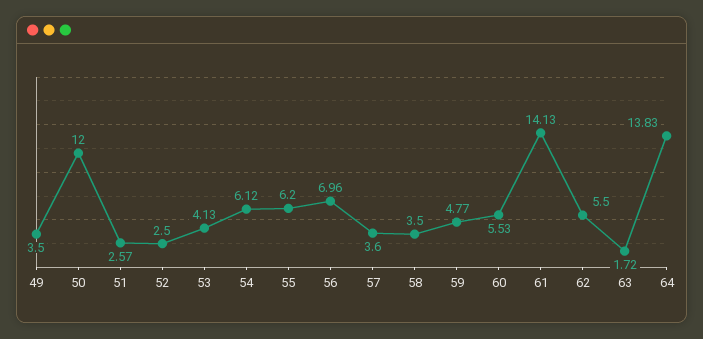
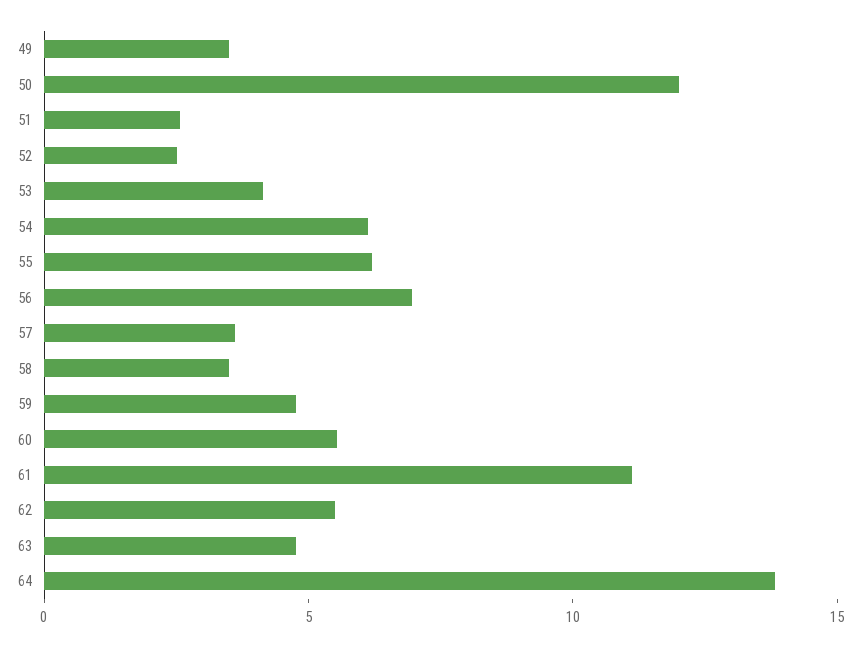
61: 14.13 -> 11
63: 1.72 -> 5

